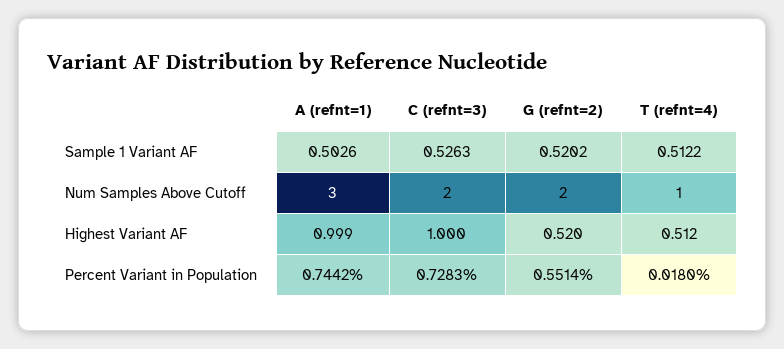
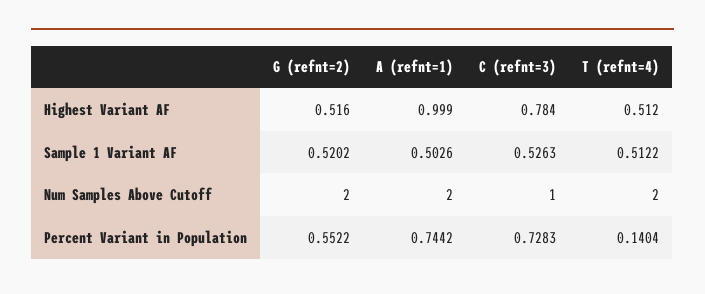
A (refnt=1), Num Samples Above Cutoff: 3 -> 2
C (refnt=3), Num Samples Above Cutoff: 2 -> 1
T (refnt=4), Num Samples Above Cutoff: 1 -> 2
C (refnt=3), Highest Variant AF: 1 -> 0.784
G (refnt=2), Highest Variant AF: 0.52 -> 0.516
G (refnt=2), Percent Variant in Population: 0.5514 -> 0.5522
T (refnt=4), Percent Variant in Population: 0.018 -> 0.1404

